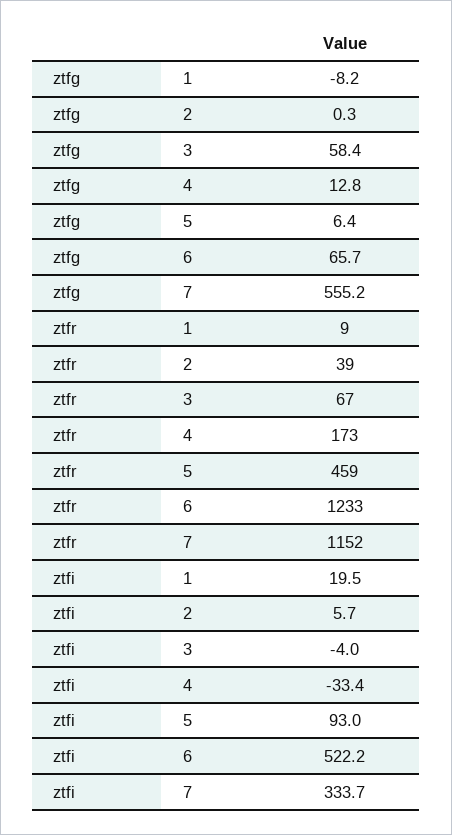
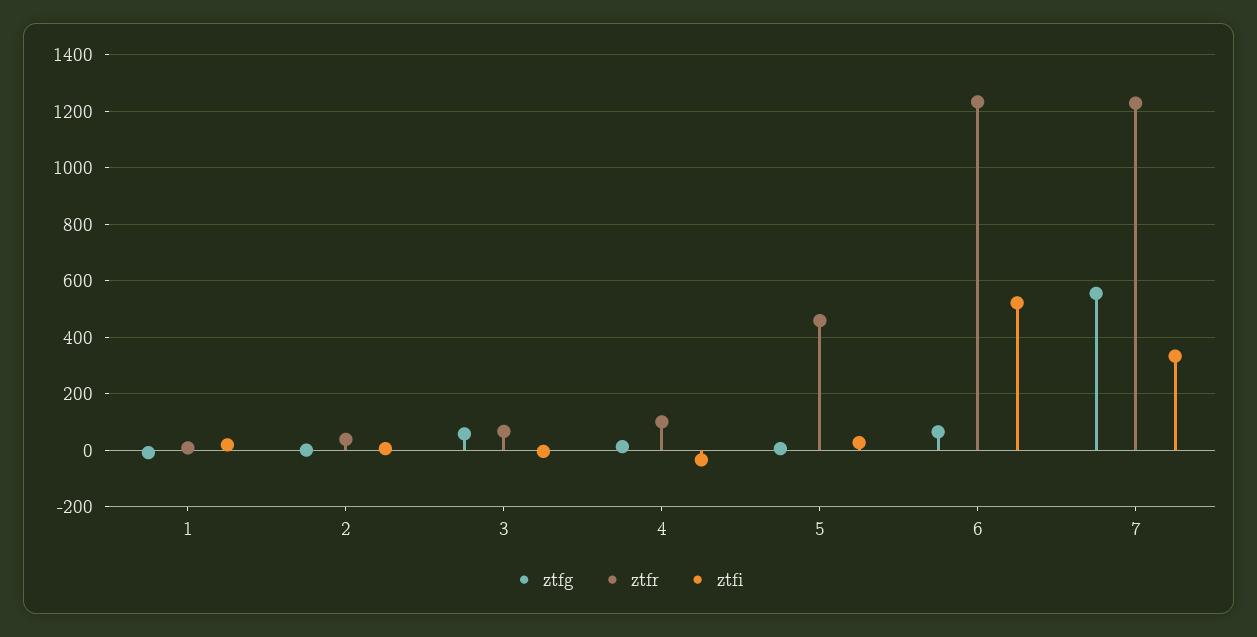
ztfr, 4: 173 -> 100
ztfr, 7: 1152 -> 1225
ztfi, 5: 93 -> 25

